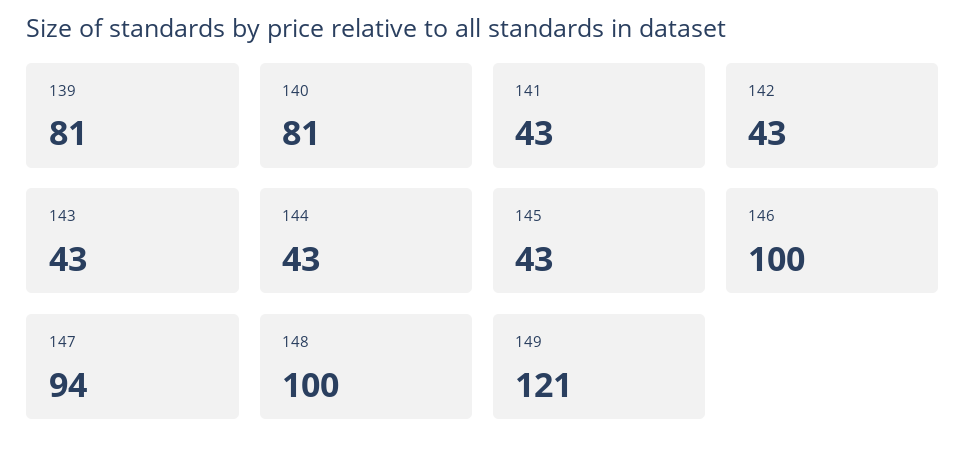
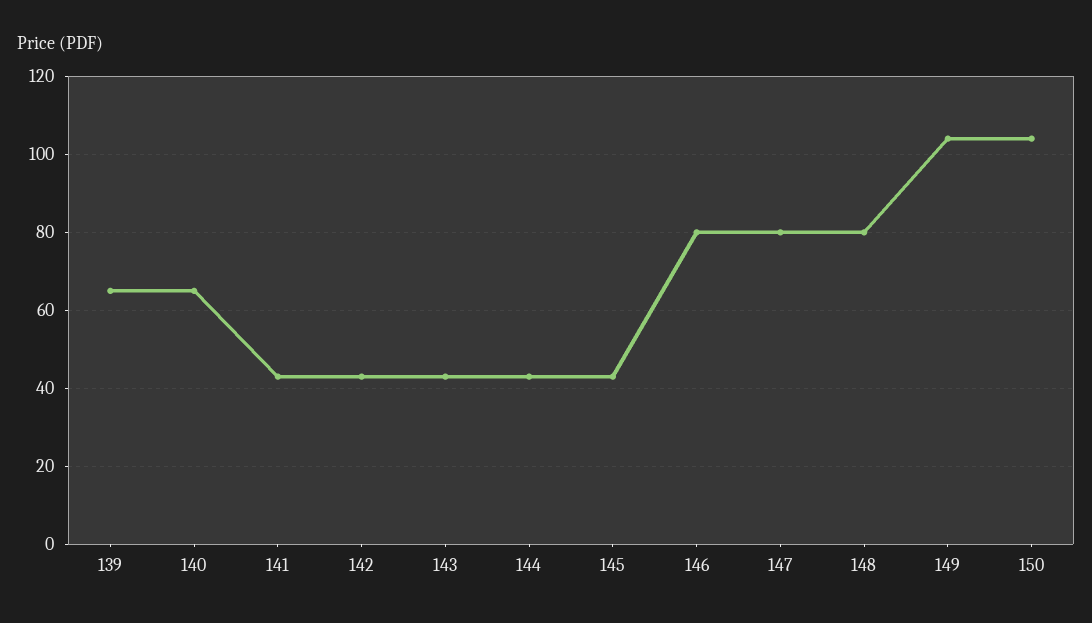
139: 81 -> 65
140: 81 -> 65
146: 100 -> 80
147: 94 -> 80
148: 100 -> 80
149: 121 -> 105
150: none -> 105

